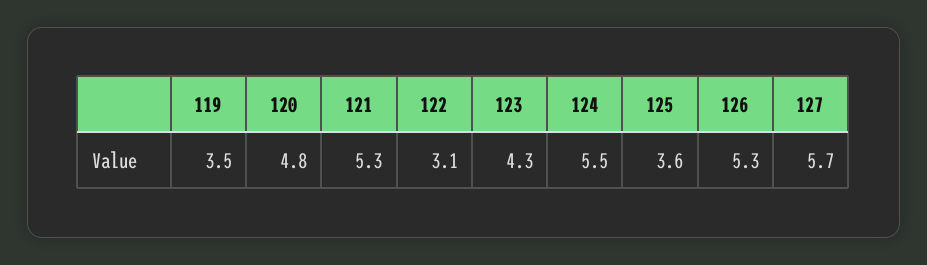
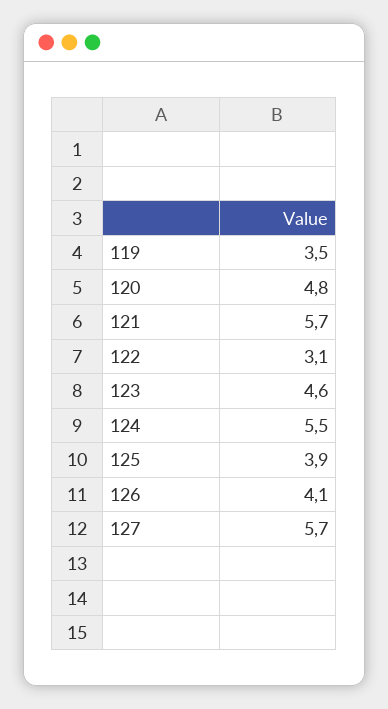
121: 5.3 -> 5.7
123: 4.3 -> 4.6
125: 3.6 -> 3.9
126: 5.3 -> 4.1

